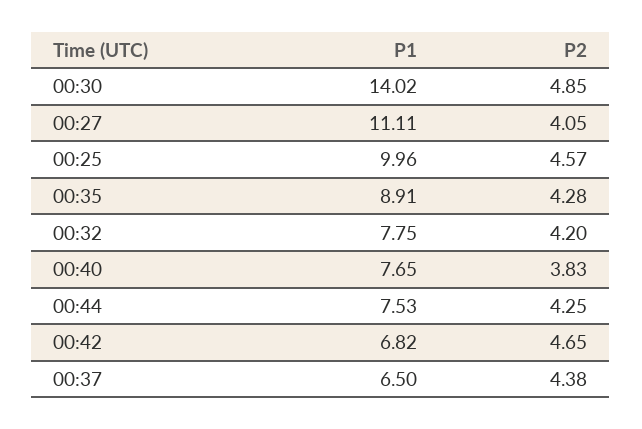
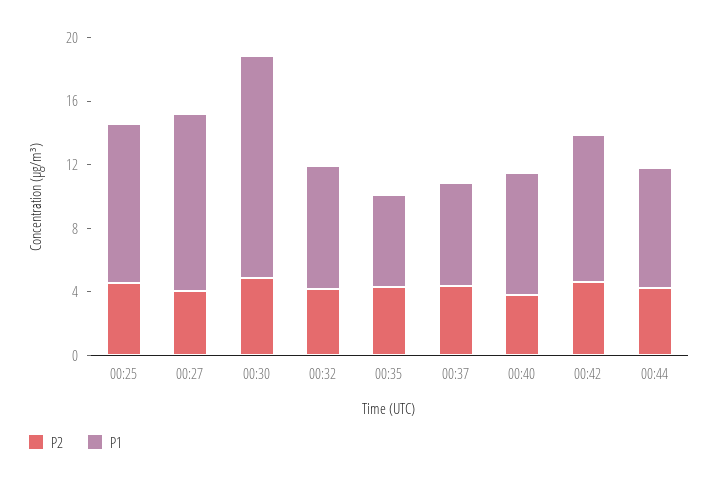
P1, 00:35: 8.91 -> 6
P1, 00:42: 6.82 -> 9

